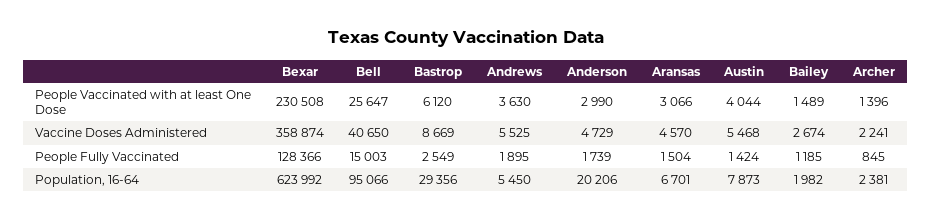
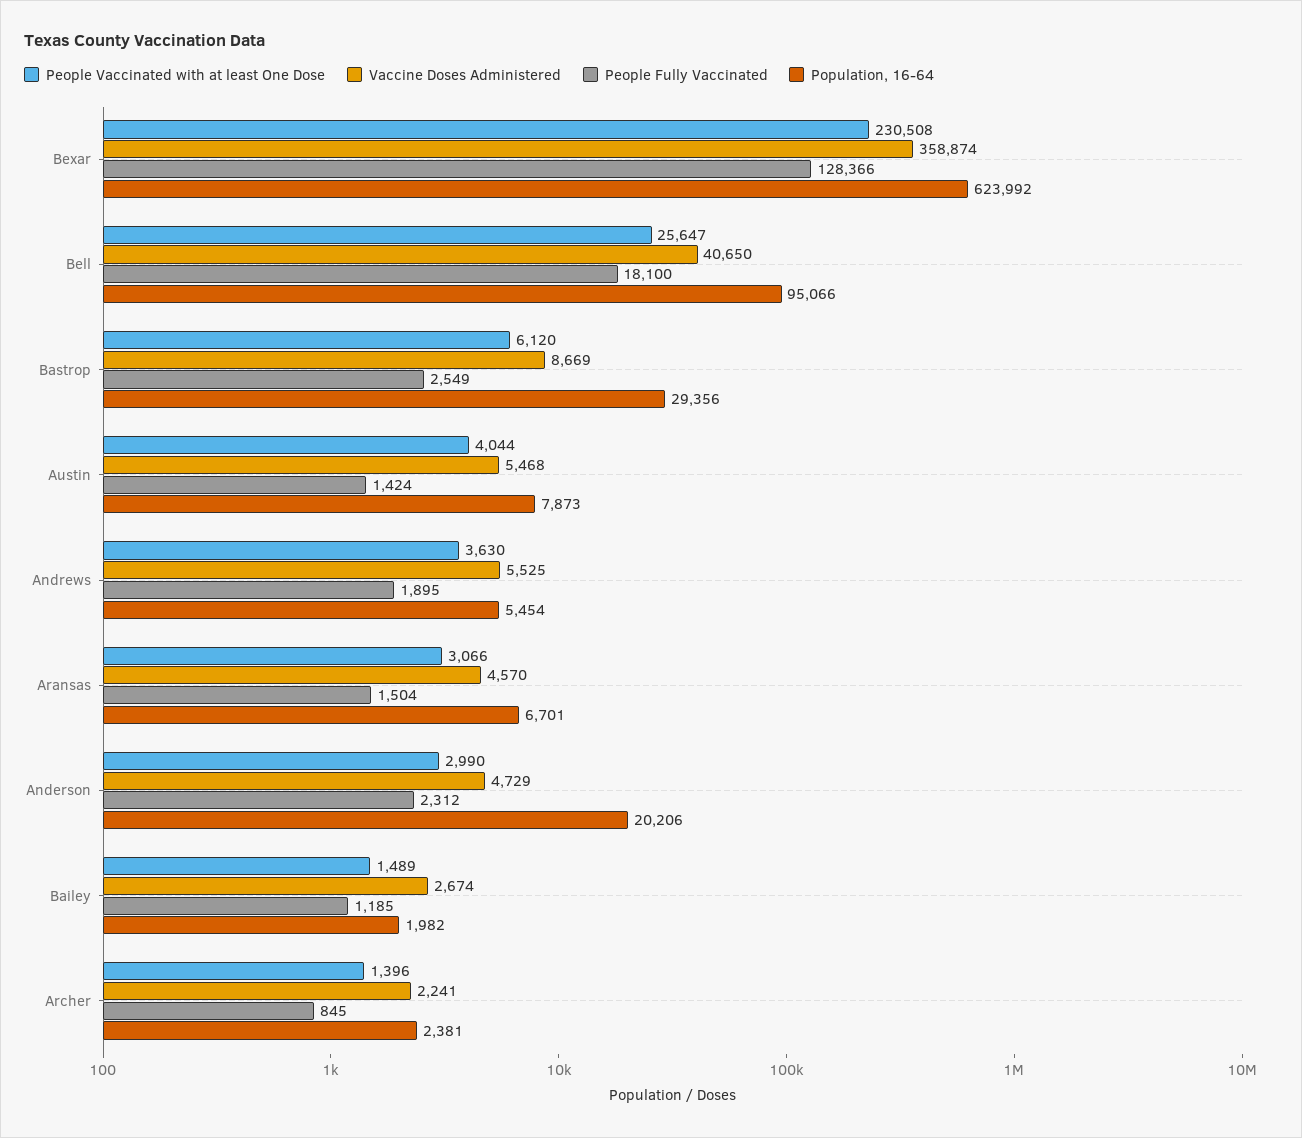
People Fully Vaccinated, Bell: 15003 -> 18100
People Fully Vaccinated, Anderson: 1739 -> 2312
Population, 16-64, Andrews: 5450 -> 5454

